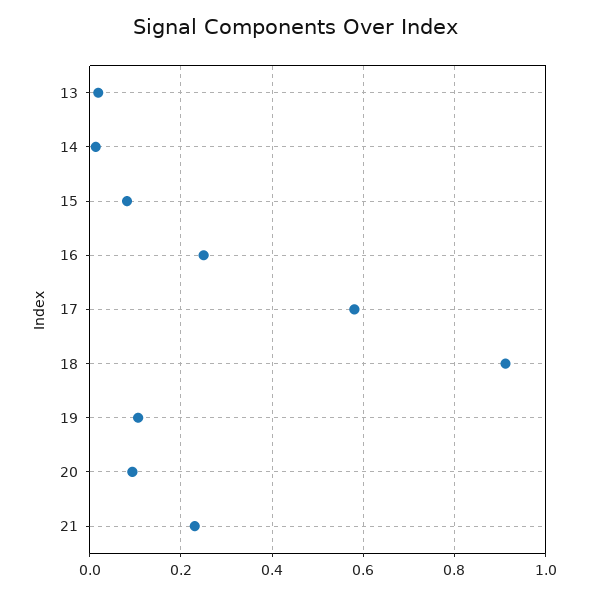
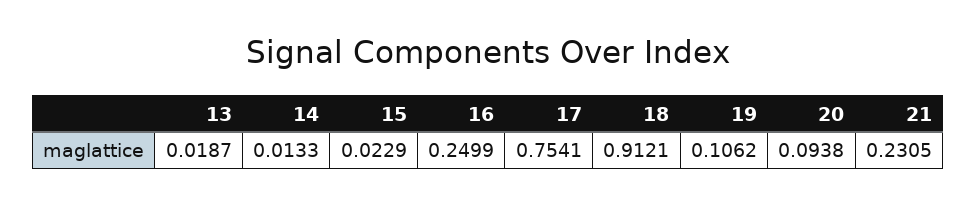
15: 0.08 -> 0.0229
17: 0.58 -> 0.7541

